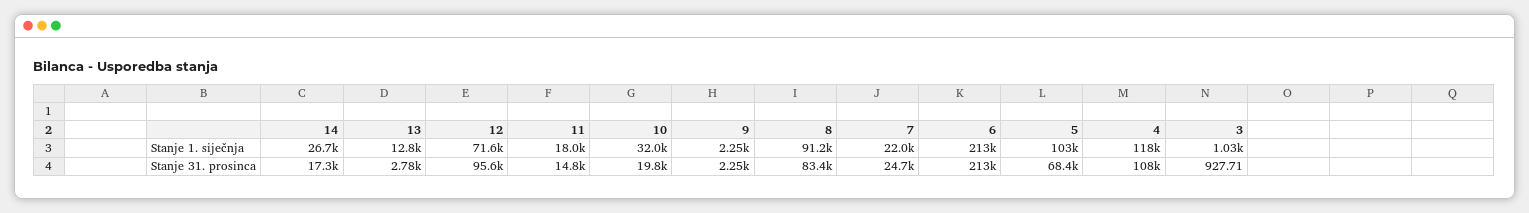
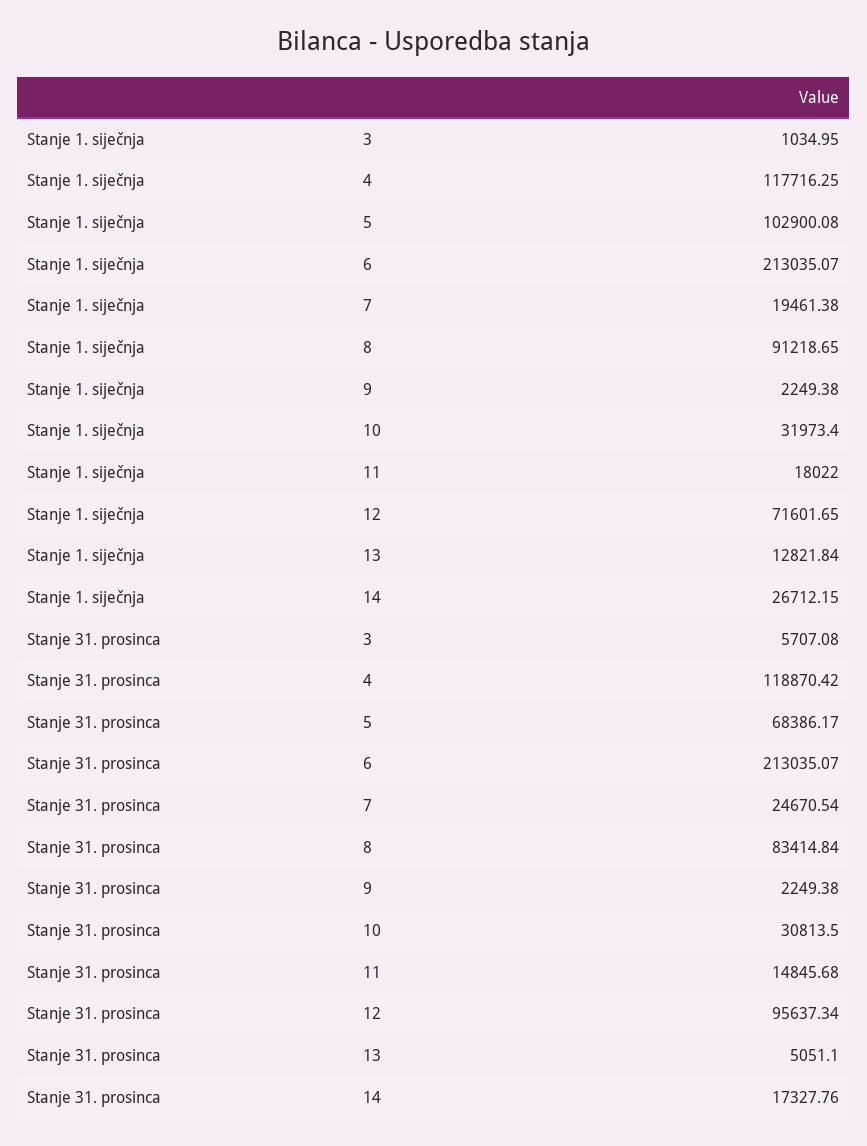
7, Stanje 1. siječnja: 22000 -> 19461.38
13, Stanje 31. prosinca: 2780 -> 5051.1
10, Stanje 31. prosinca: 19800 -> 30813.5
4, Stanje 31. prosinca: 108000 -> 118870.42
3, Stanje 31. prosinca: 927.71 -> 5707.08

